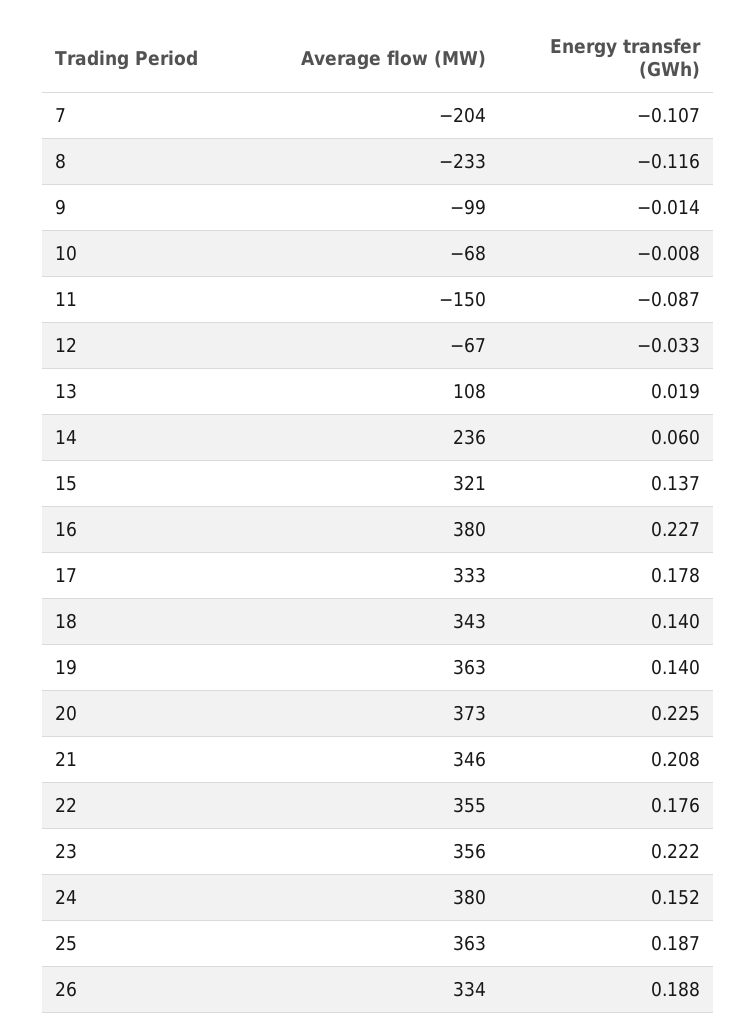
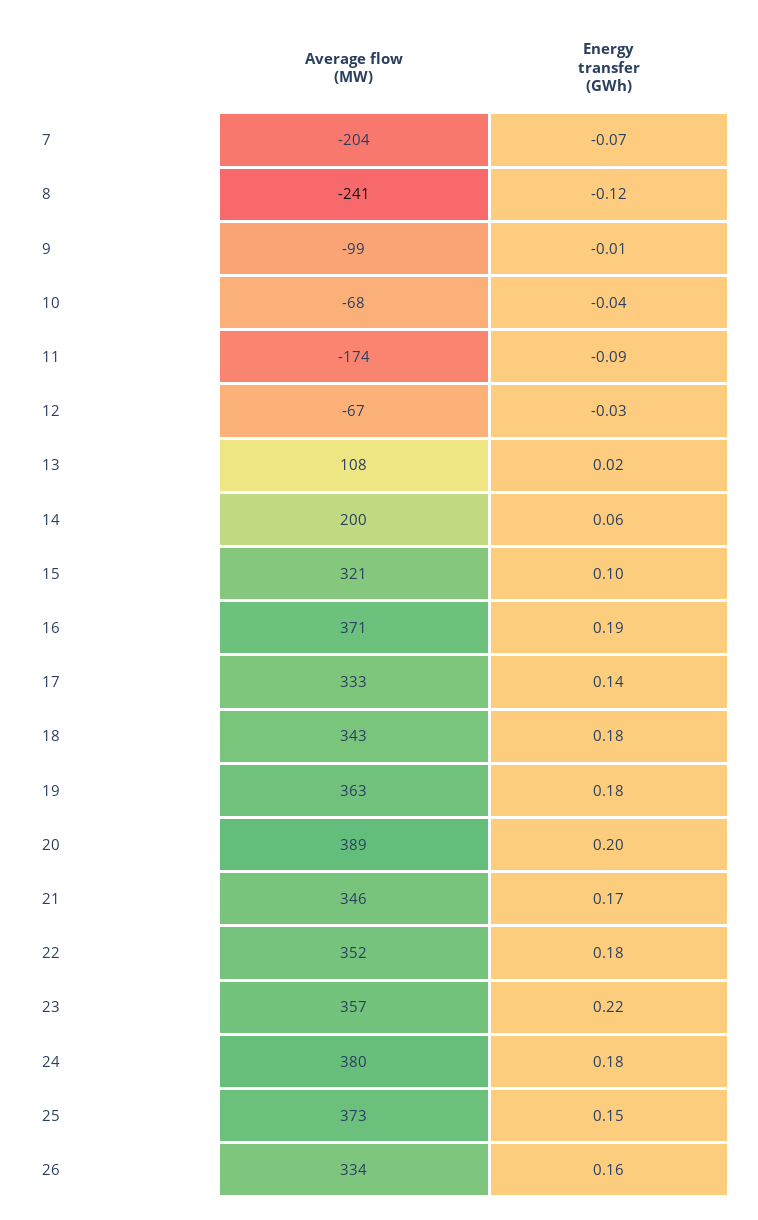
Energy transfer (GWh), 7: -0.107 -> -0.07
Average flow (MW), 8: -233 -> -241
Energy transfer (GWh), 10: -0.008 -> -0.04
Average flow (MW), 11: -150 -> -174
Average flow (MW), 14: 236 -> 200
Energy transfer (GWh), 15: 0.137 -> 0.1
Average flow (MW), 16: 380 -> 371
Energy transfer (GWh), 16: 0.227 -> 0.19
Energy transfer (GWh), 17: 0.178 -> 0.14
Energy transfer (GWh), 18: 0.14 -> 0.18
Energy transfer (GWh), 19: 0.14 -> 0.18
Average flow (MW), 20: 373 -> 389
Energy transfer (GWh), 20: 0.225 -> 0.2
Energy transfer (GWh), 21: 0.208 -> 0.17
Average flow (MW), 22: 355 -> 352
Average flow (MW), 23: 356 -> 357
Energy transfer (GWh), 24: 0.152 -> 0.18
Average flow (MW), 25: 363 -> 373
Energy transfer (GWh), 25: 0.187 -> 0.15
Energy transfer (GWh), 26: 0.188 -> 0.16

